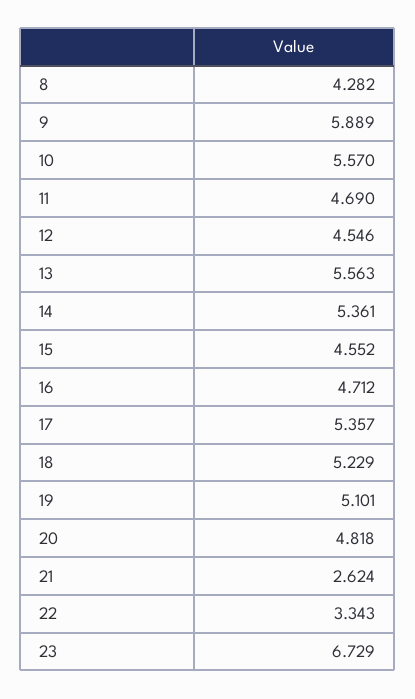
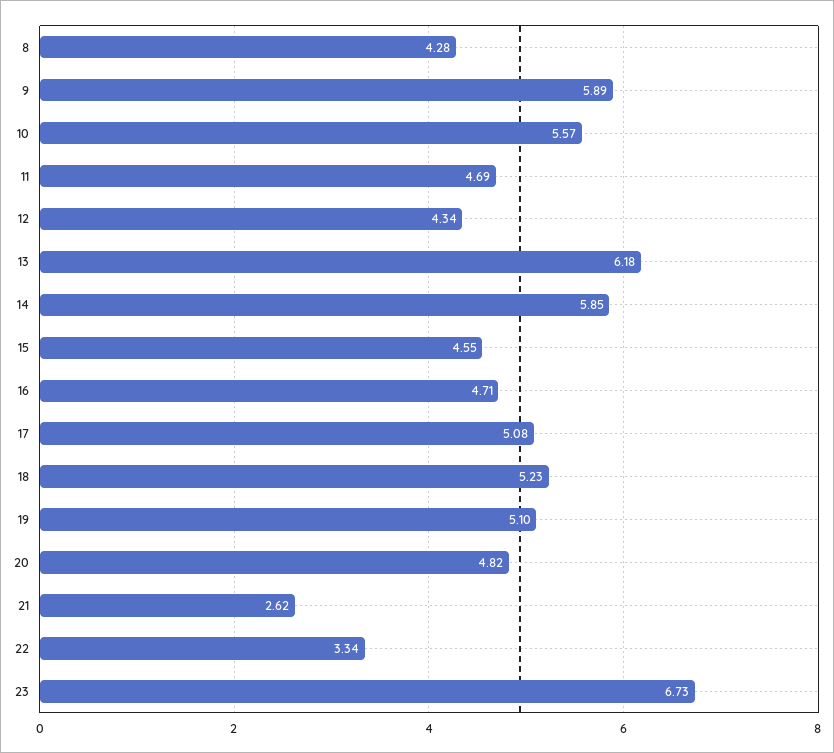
12: 4.546 -> 4.34
13: 5.563 -> 6.18
14: 5.361 -> 5.85
17: 5.357 -> 5.08

